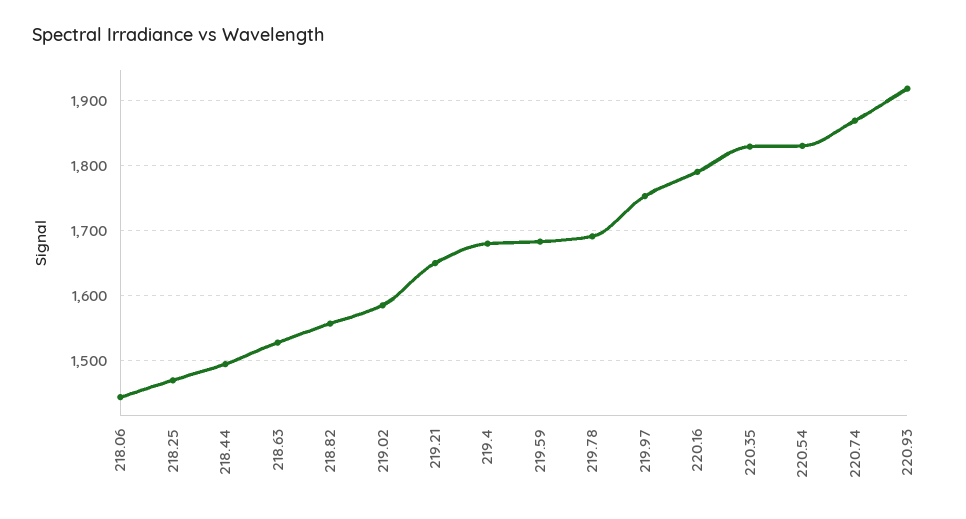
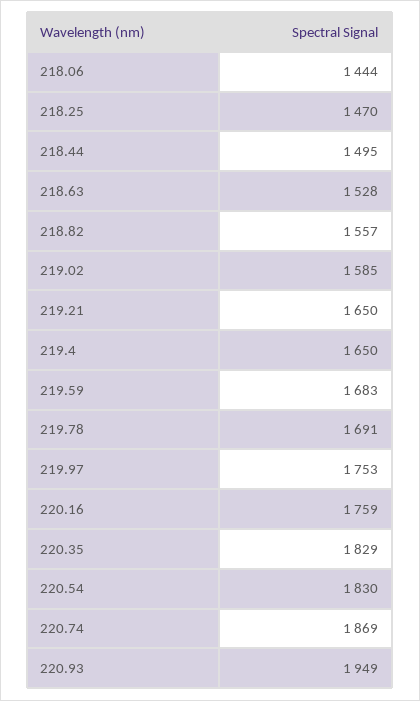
219.4: 1680 -> 1650
220.16: 1790 -> 1759
220.93: 1920 -> 1949

